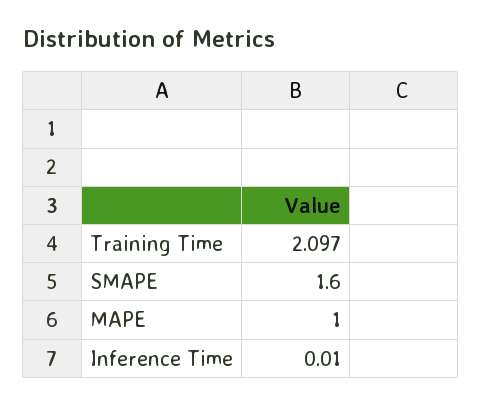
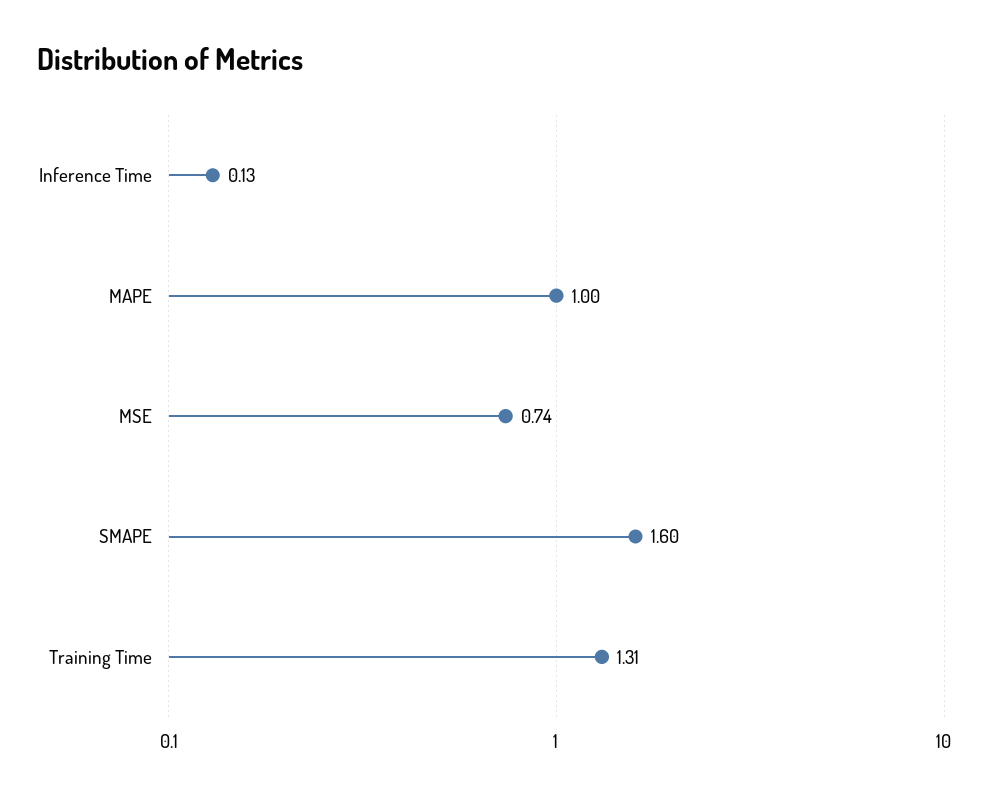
Training Time: 2.097 -> 1.31
Inference Time: 0.01 -> 0.13
MSE: none -> 0.74

